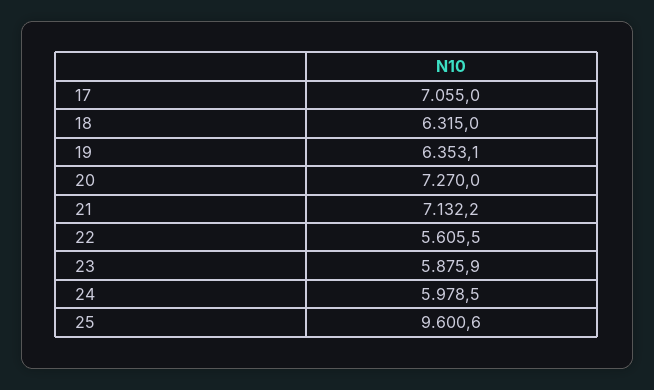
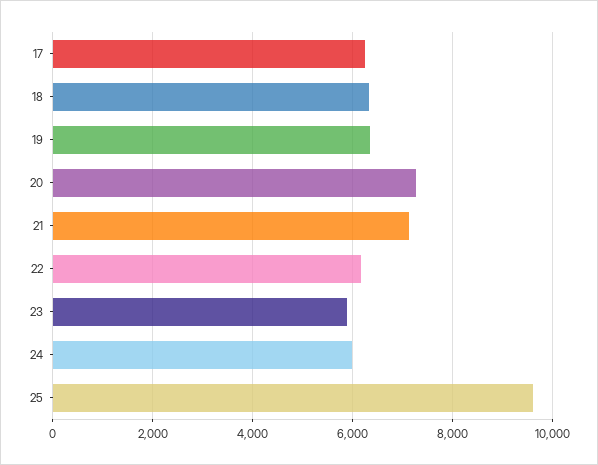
17: 7055 -> 6200
22: 5605.5 -> 6200

